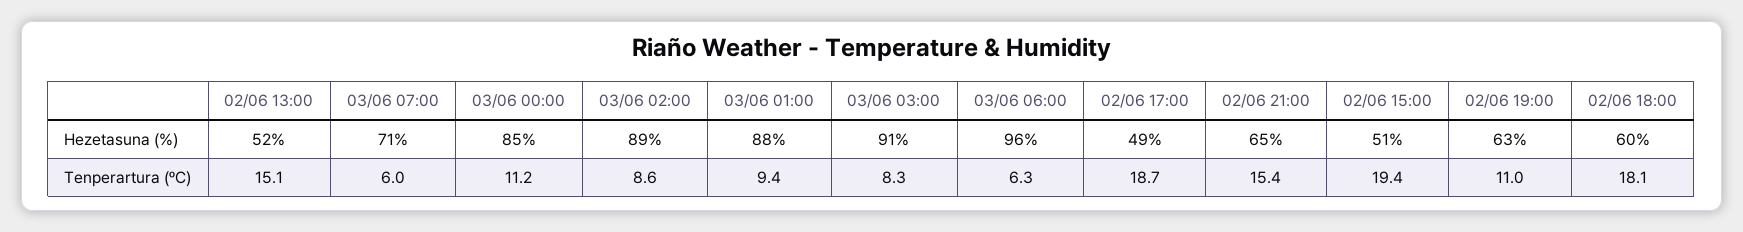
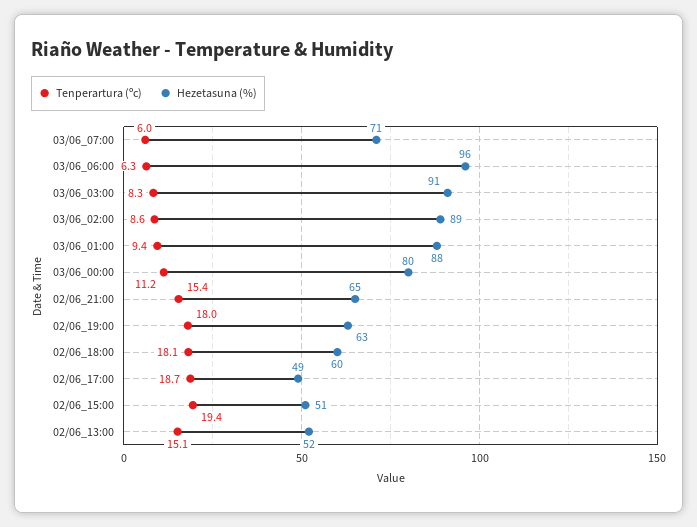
Hezetasuna (%), 03/06 00:00: 85 -> 80
Tenperartura (ºC), 02/06 19:00: 11 -> 18

